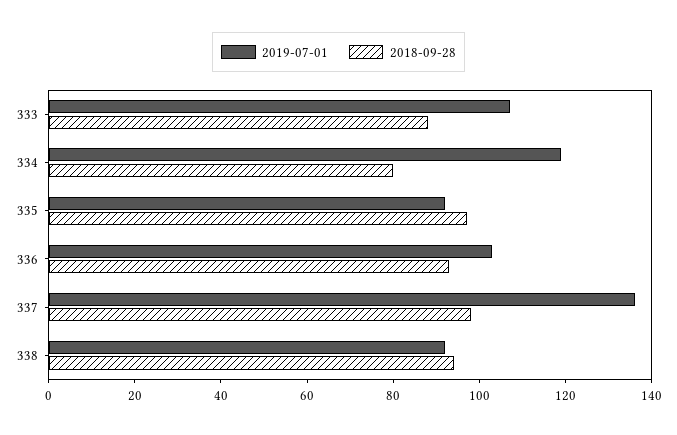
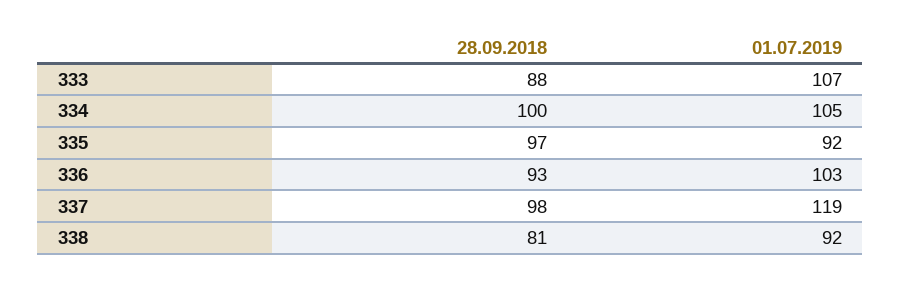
2019-07-01, 334: 120 -> 105
2018-09-28, 334: 80 -> 100
2019-07-01, 337: 135 -> 119
2018-09-28, 338: 95 -> 81

